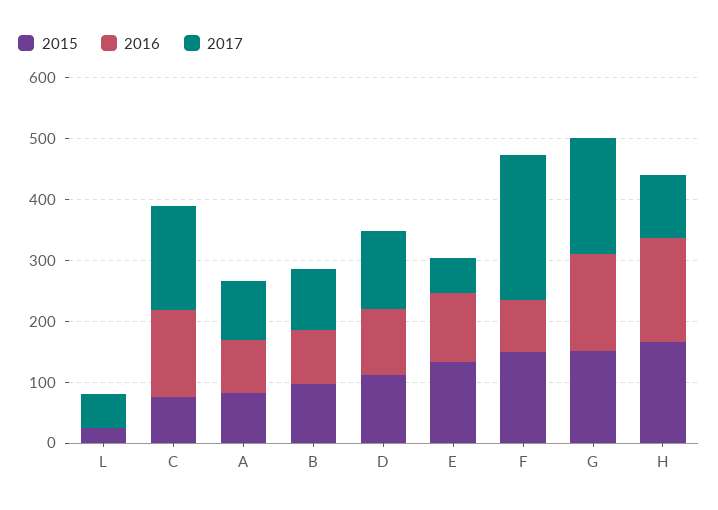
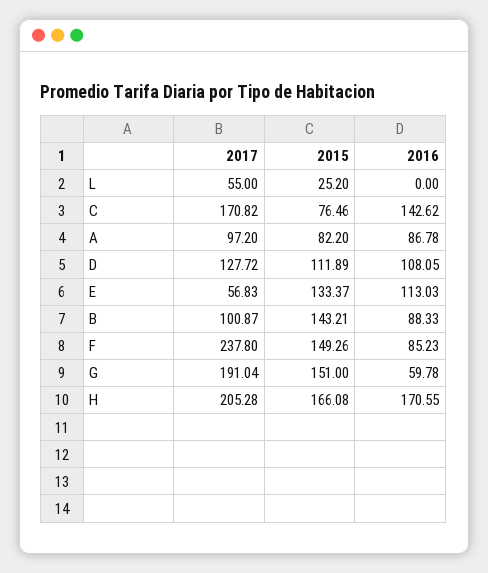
2015, B: 100 -> 143.21
2016, G: 160 -> 59.78
2017, H: 100 -> 205.28

